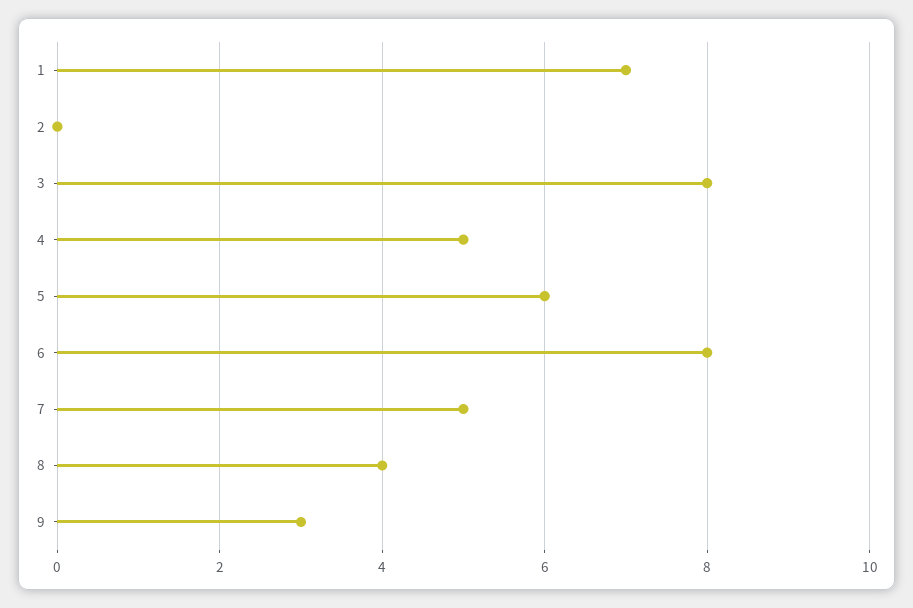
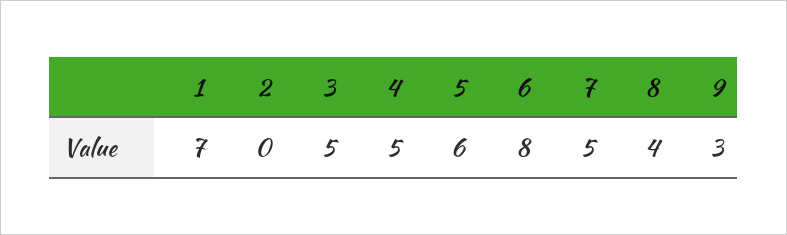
3: 8 -> 5

